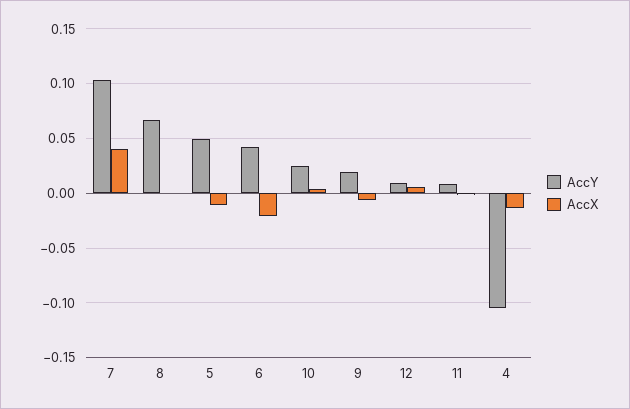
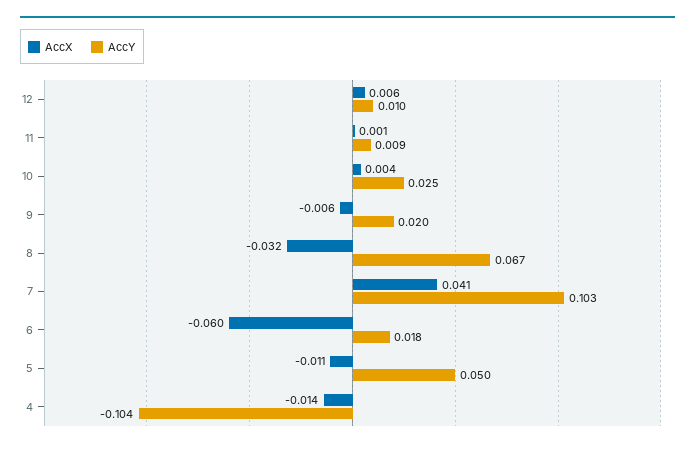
AccX, 8: 0 -> -0.032
AccY, 6: 0.04 -> 0.018
AccX, 6: -0.02 -> -0.06

